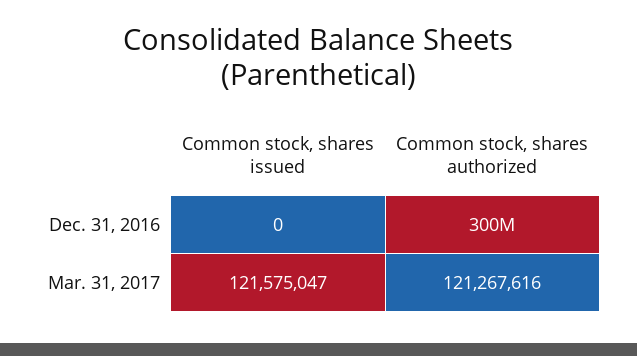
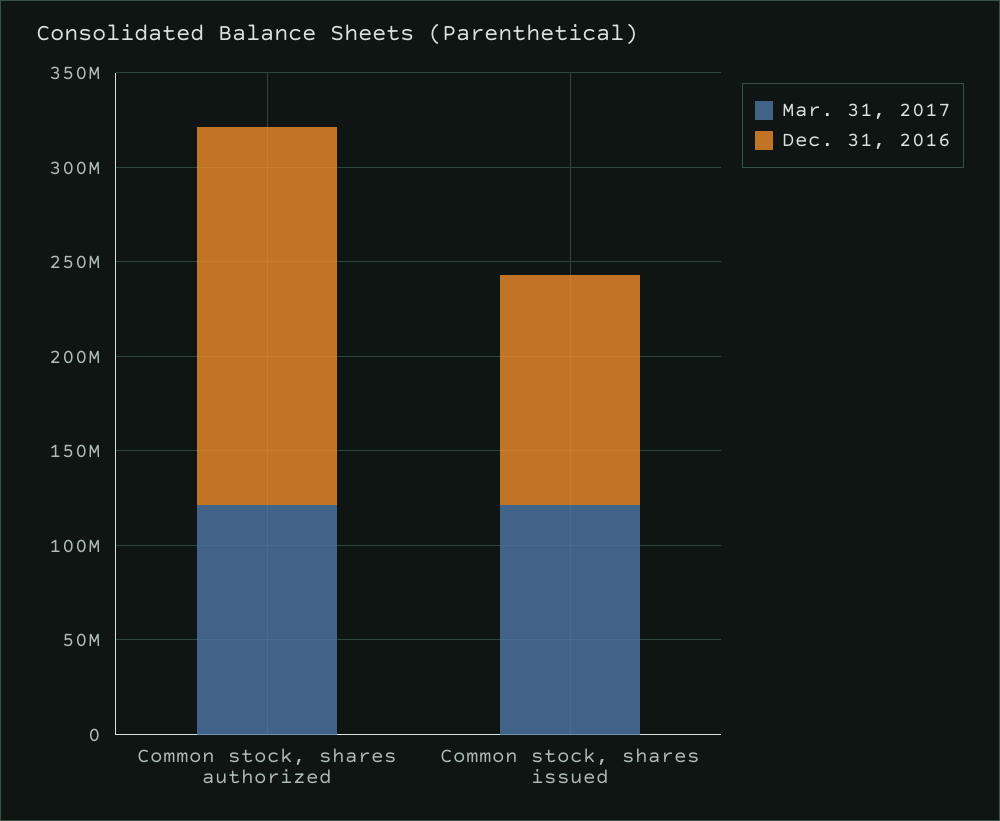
Dec. 31, 2016, Common stock, shares issued: 0 -> 120000000
Dec. 31, 2016, Common stock, shares authorized: 300000000 -> 200000000

